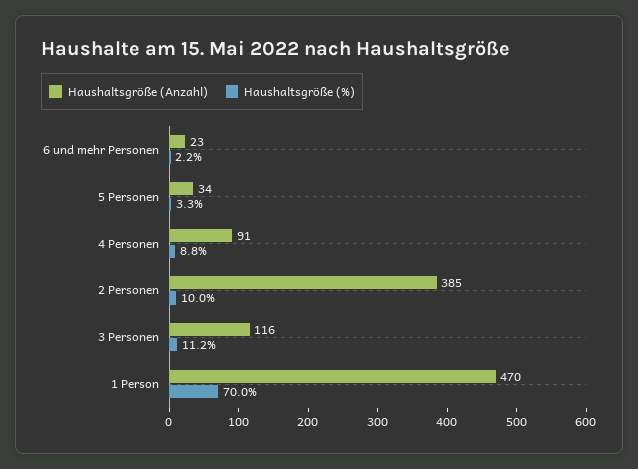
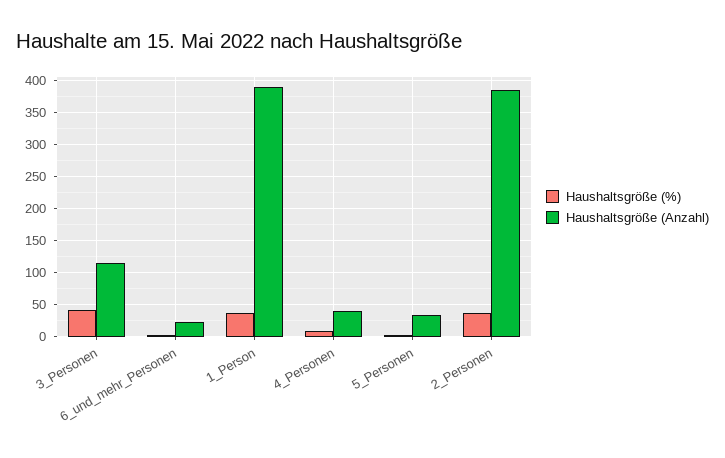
Haushaltsgröße (Anzahl), 4 Personen: 91 -> 40
Haushaltsgröße (%), 2 Personen: 10 -> 40
Haushaltsgröße (%), 3 Personen: 11.2 -> 40
Haushaltsgröße (Anzahl), 1 Person: 470 -> 390
Haushaltsgröße (%), 1 Person: 70 -> 40

